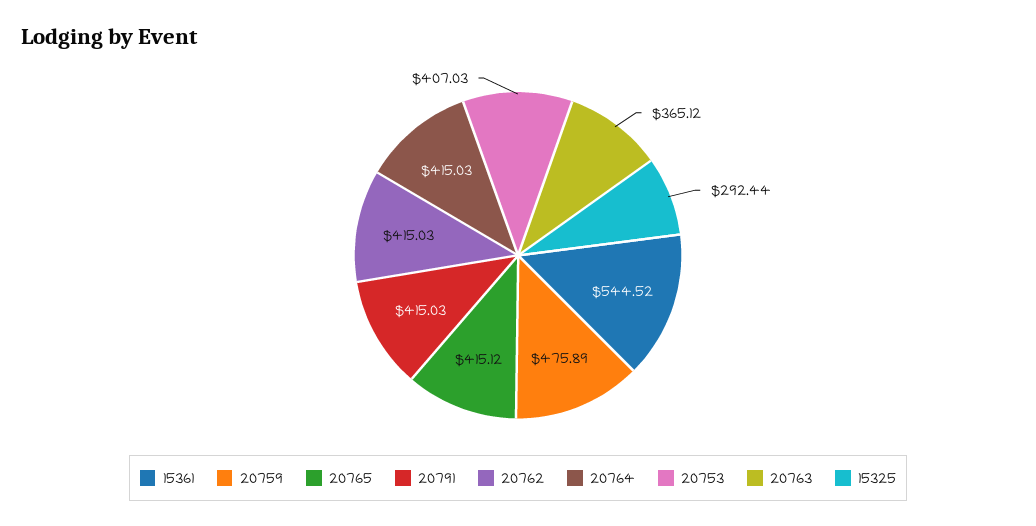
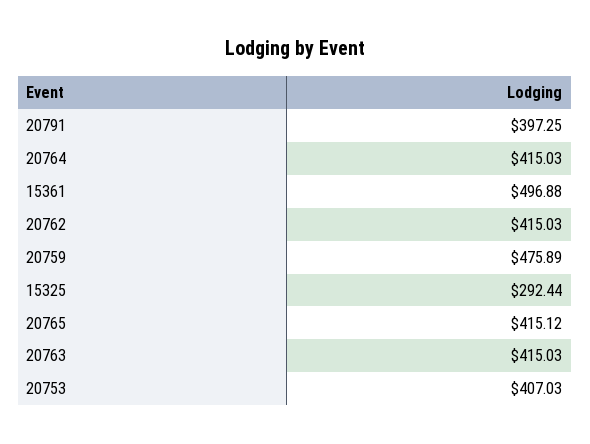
15361: 544.52 -> 496.88
20791: 415.03 -> 397.25
20763: 365.12 -> 415.03

